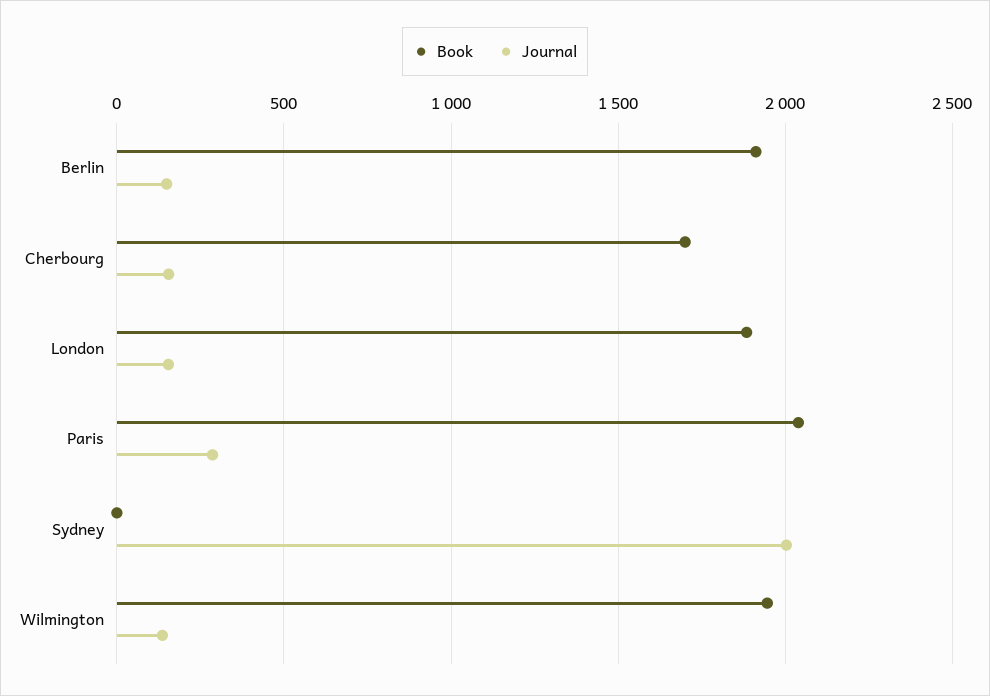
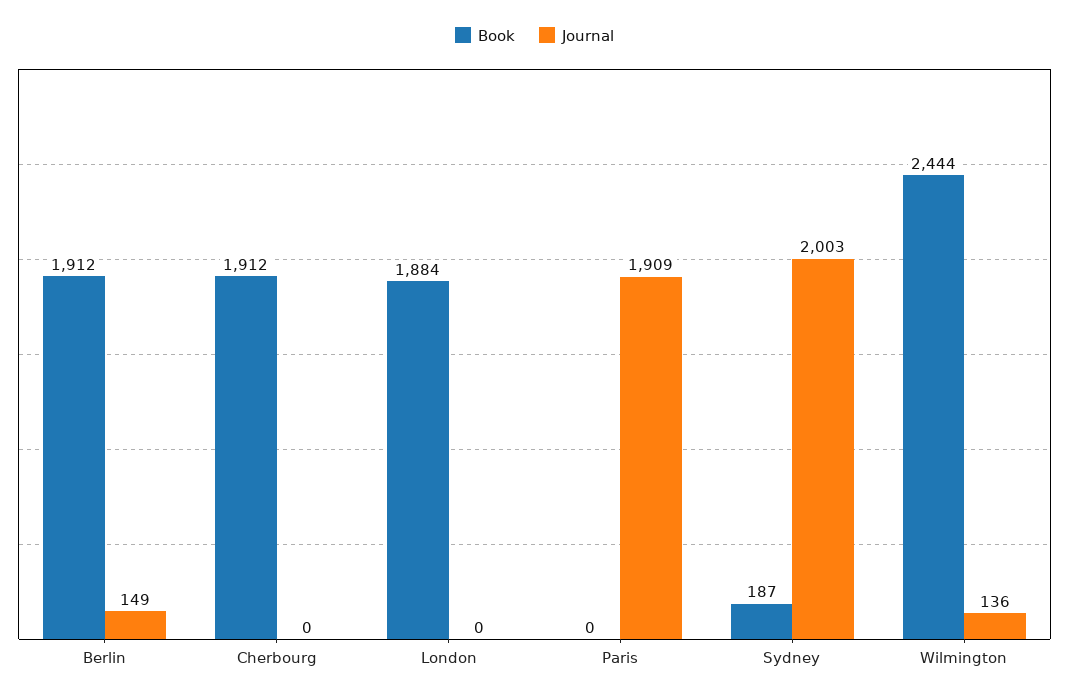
Book, Cherbourg: 1700 -> 1912
Journal, Cherbourg: 150 -> 0
Journal, London: 150 -> 0
Book, Paris: 2050 -> 0
Journal, Paris: 300 -> 1909
Book, Sydney: 0 -> 187
Book, Wilmington: 1950 -> 2444

